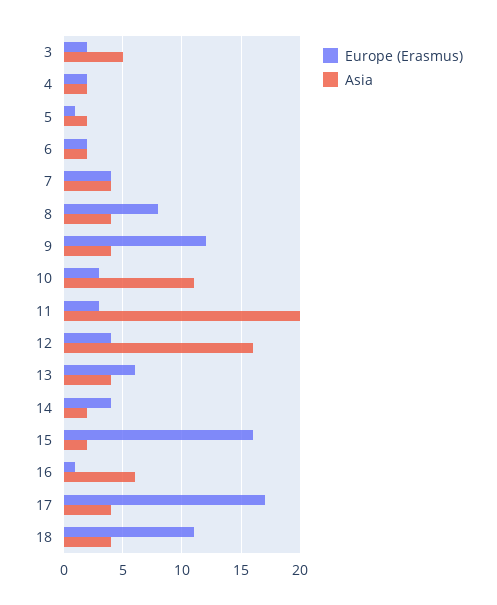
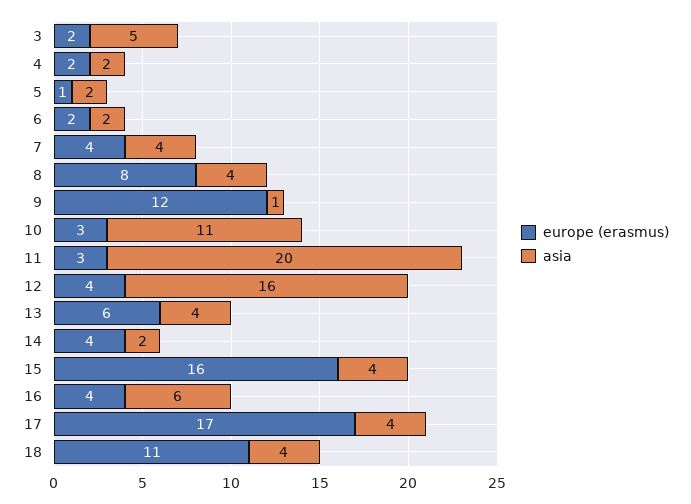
Asia, 9: 4 -> 1
Asia, 15: 2 -> 4
Europe (Erasmus), 16: 1 -> 4

